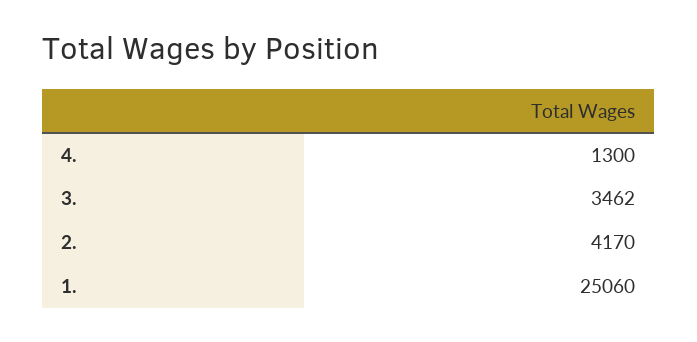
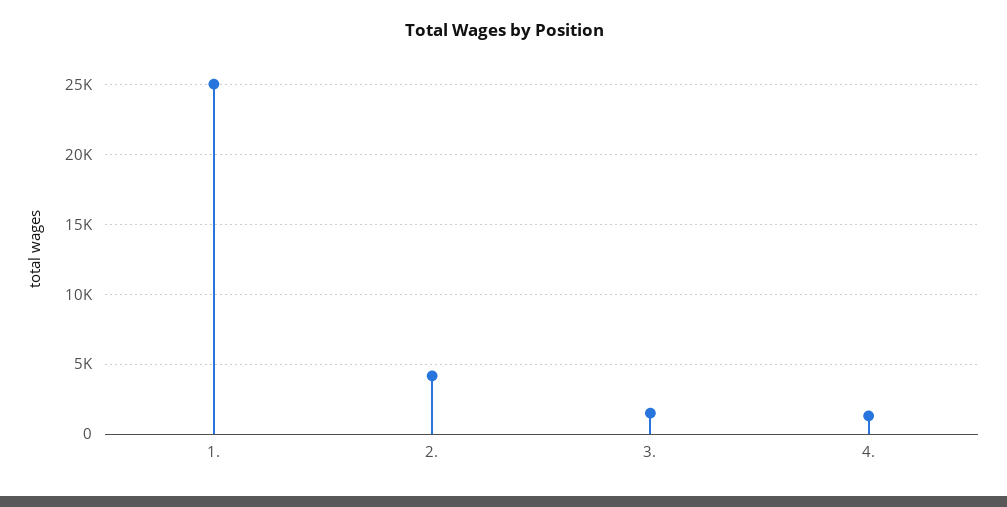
3.: 3462 -> 1500

